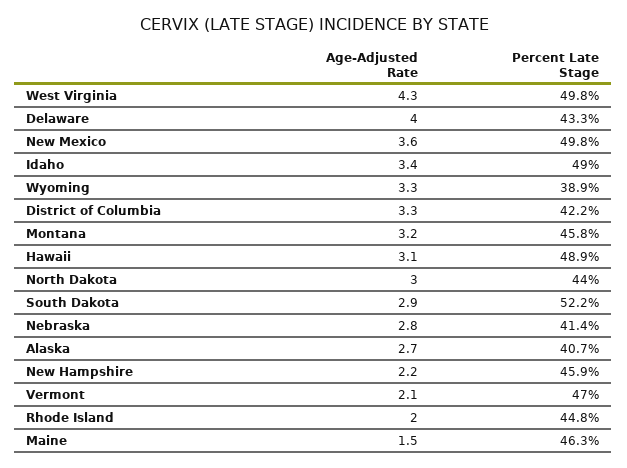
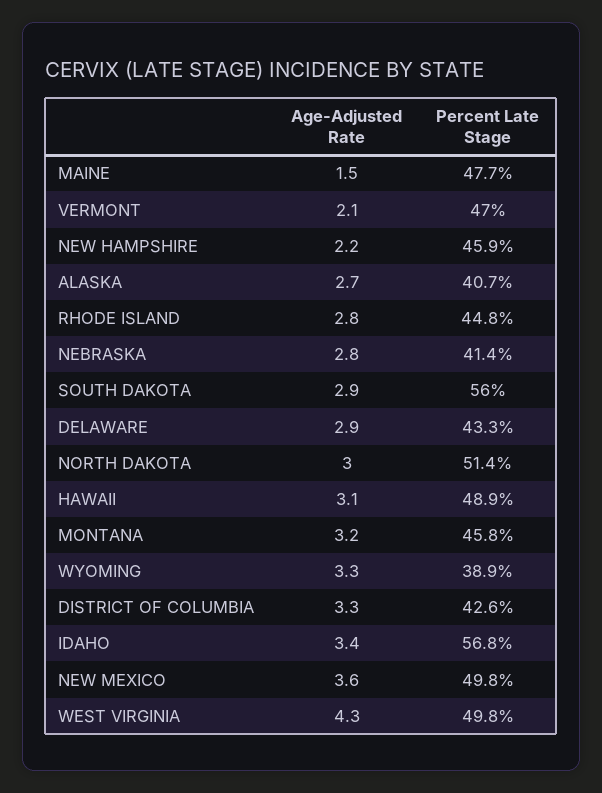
Age-Adjusted Rate, Delaware: 4 -> 2.9
Percent Late Stage, Idaho: 49 -> 56.8
Percent Late Stage, District of Columbia: 42.2 -> 42.6
Percent Late Stage, North Dakota: 44 -> 51.4
Percent Late Stage, South Dakota: 52.2 -> 56
Age-Adjusted Rate, Rhode Island: 2 -> 2.8
Percent Late Stage, Maine: 46.3 -> 47.7

